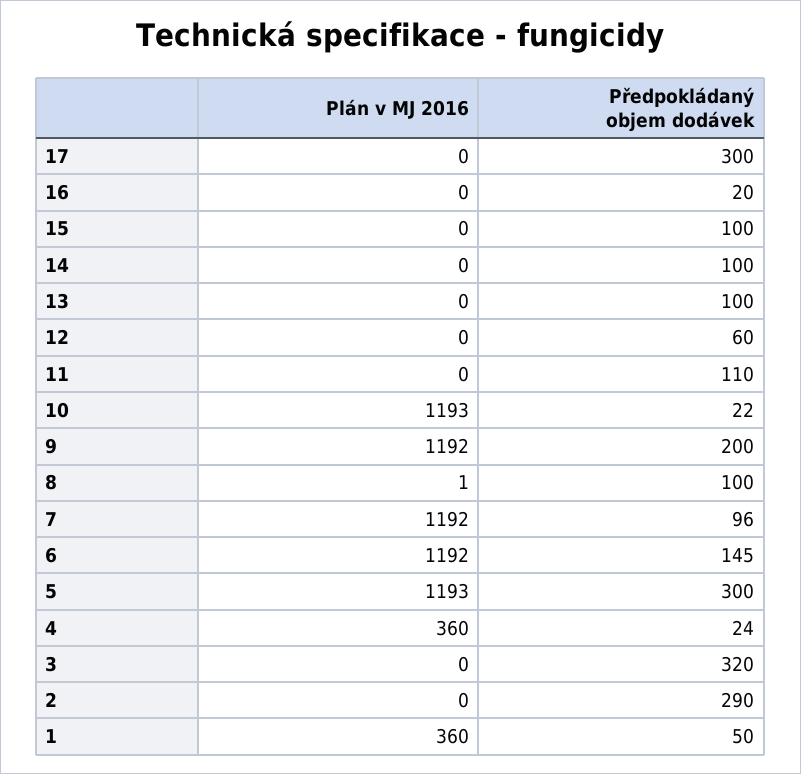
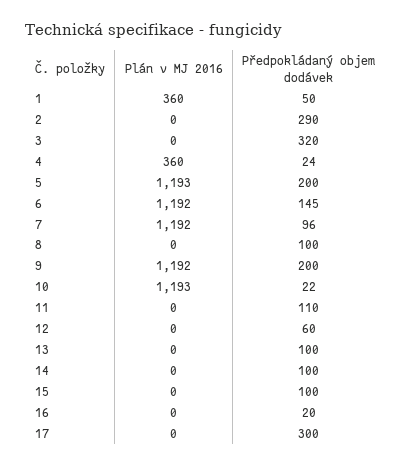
Plán v MJ 2016, 8: 1 -> 0
Předpokládaný objem dodávek, 5: 300 -> 200

